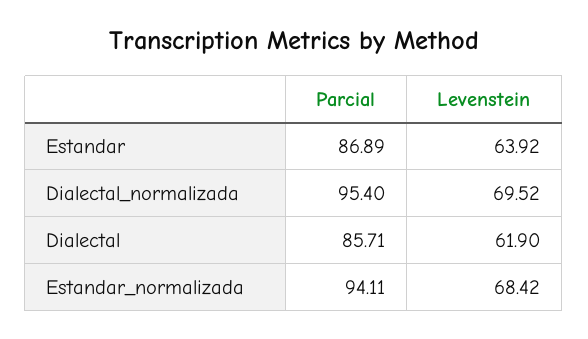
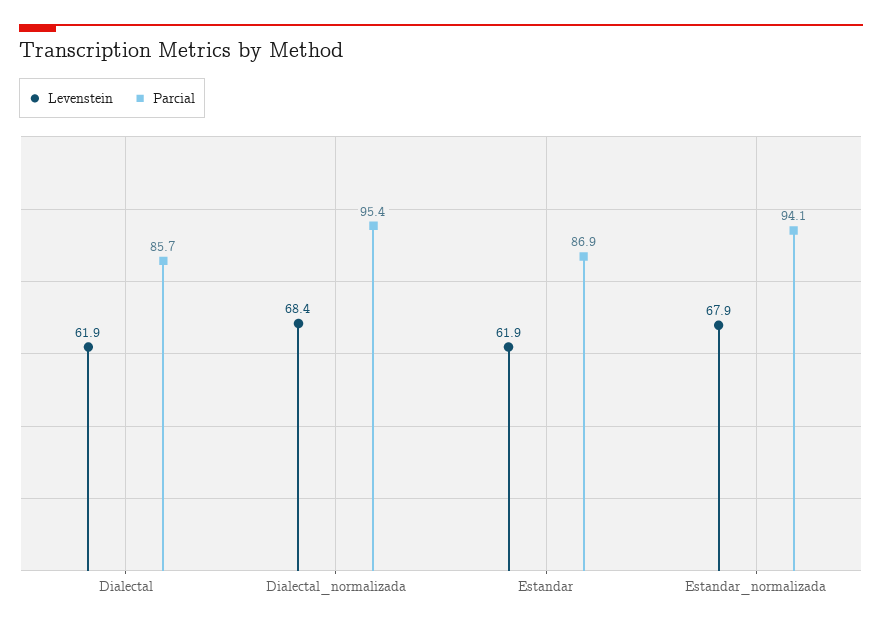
Levenstein, Estandar: 63.92 -> 61.9
Levenstein, Dialectal_normalizada: 69.52 -> 68.4
Levenstein, Estandar_normalizada: 68.42 -> 67.9

